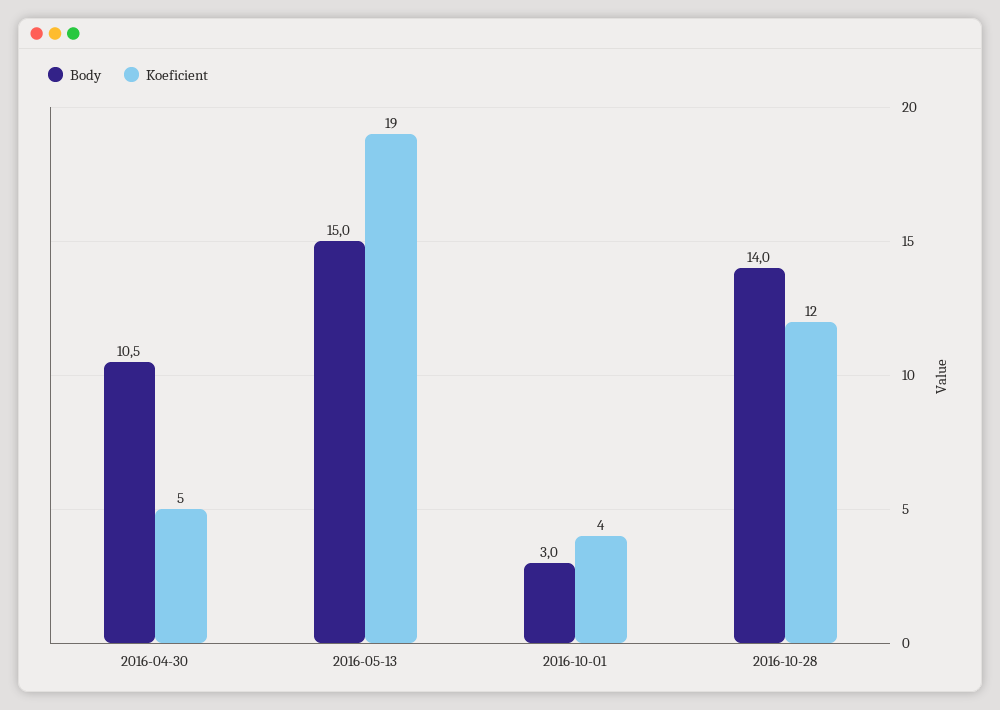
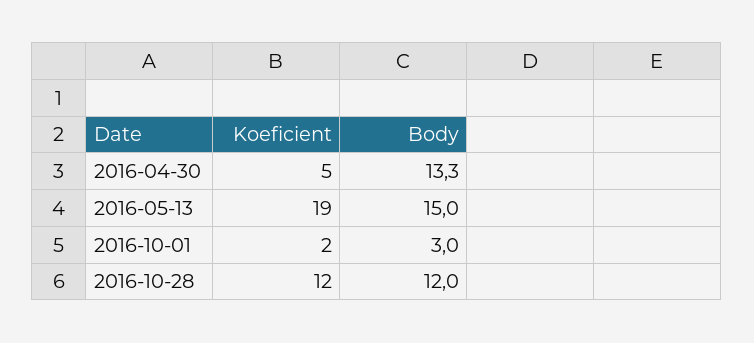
Body, 2016-04-30: 10.5 -> 13.3
Koeficient, 2016-10-01: 4 -> 2
Body, 2016-10-28: 14 -> 12

